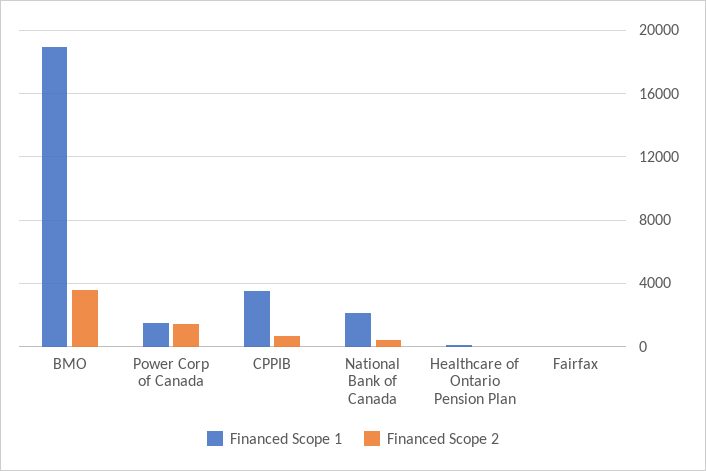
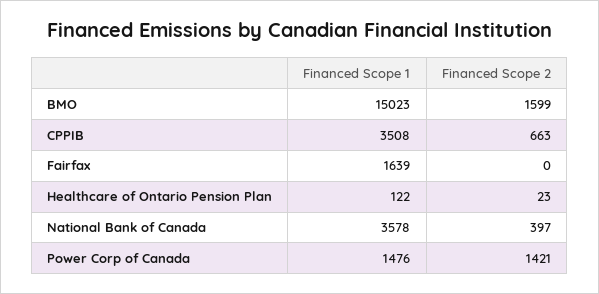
Financed Scope 1, BMO: 19000 -> 15023
Financed Scope 2, BMO: 3500 -> 1599
Financed Scope 1, National Bank of Canada: 2000 -> 3578
Financed Scope 1, Fairfax: 0 -> 1639

